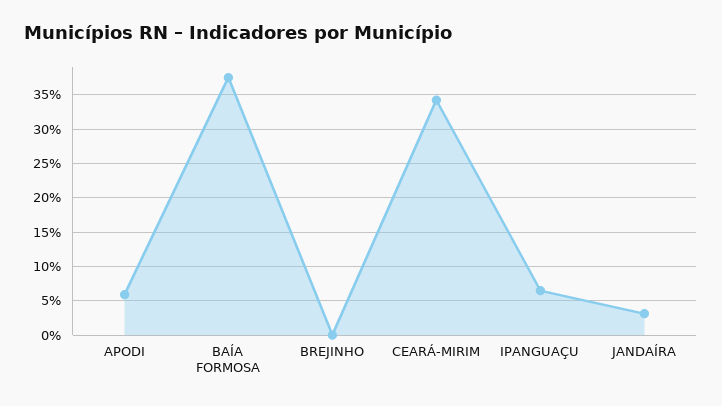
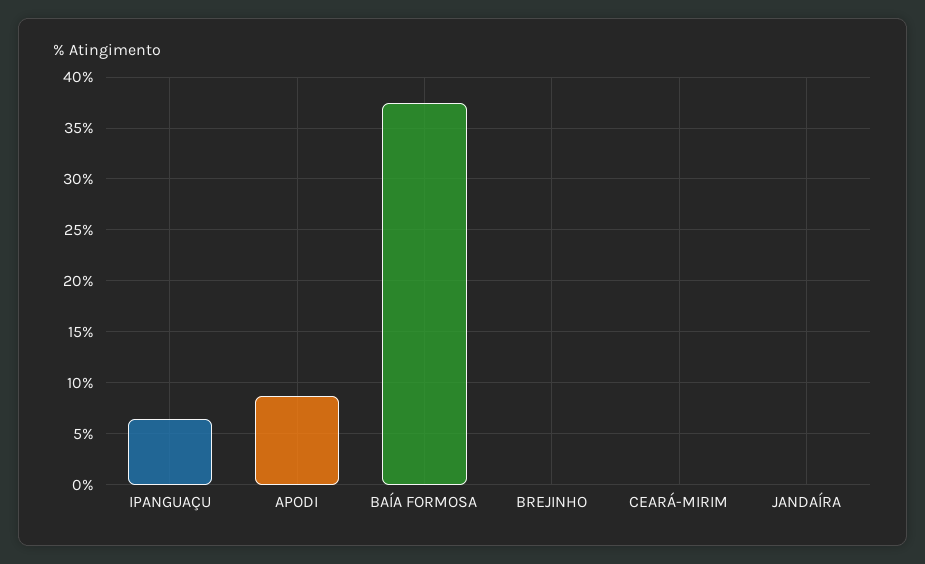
APODI: 6 -> 9
CEARÁ-MIRIM: 34 -> 0
JANDAÍRA: 3 -> 0

